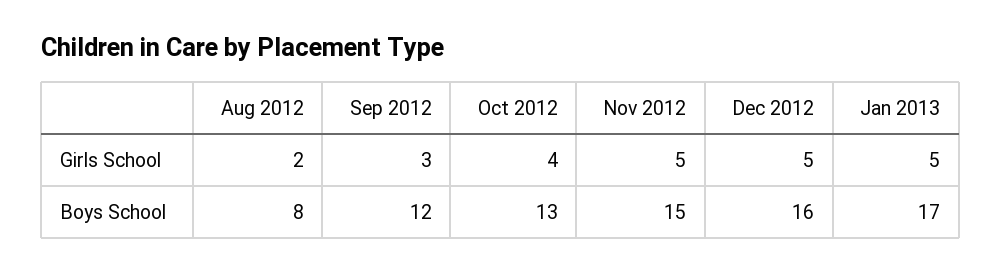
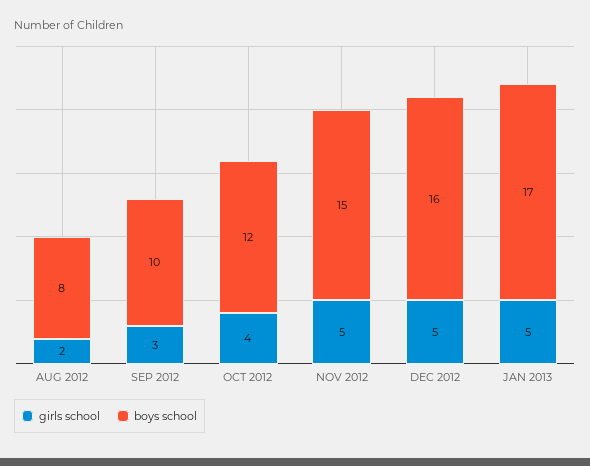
Boys School, Sep 2012: 12 -> 10
Boys School, Oct 2012: 13 -> 12

